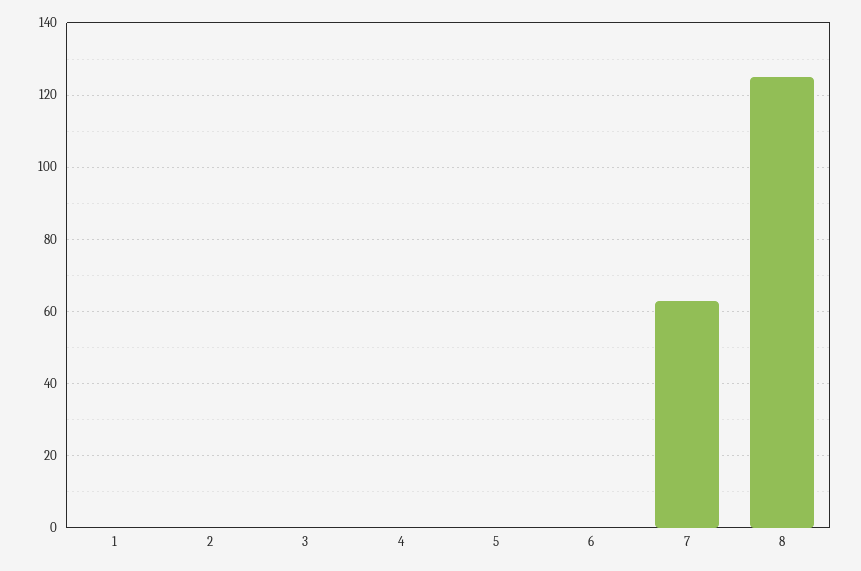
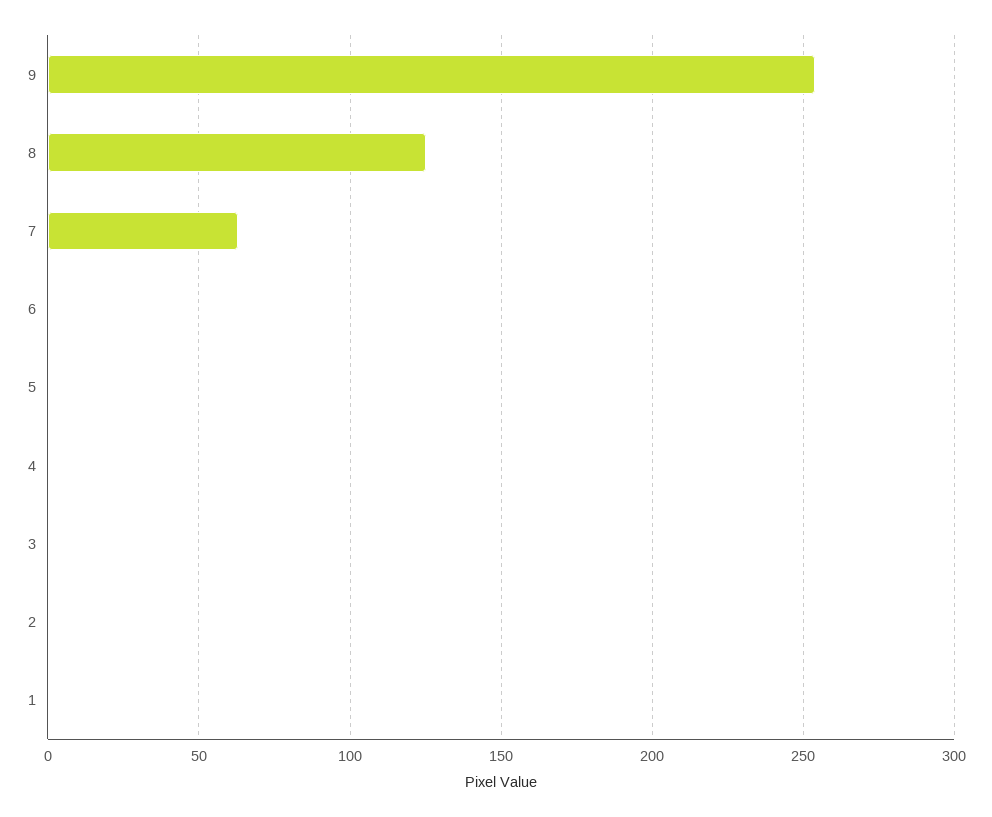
9: none -> 255

